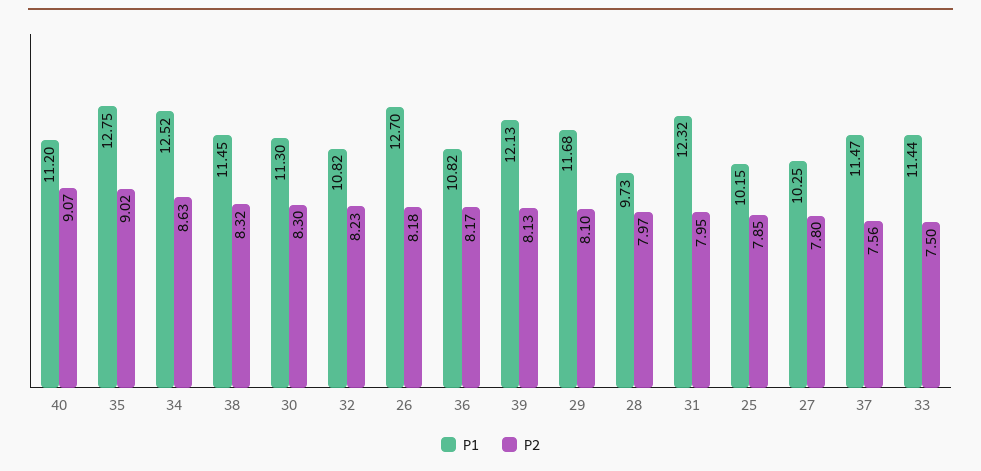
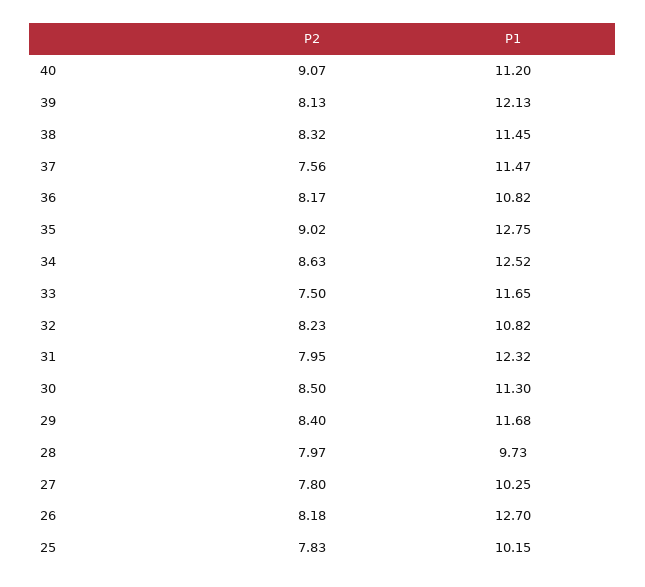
P2, 30: 8.3 -> 8.5
P2, 29: 8.1 -> 8.4
P2, 25: 7.85 -> 7.83
P1, 33: 11.44 -> 11.65

